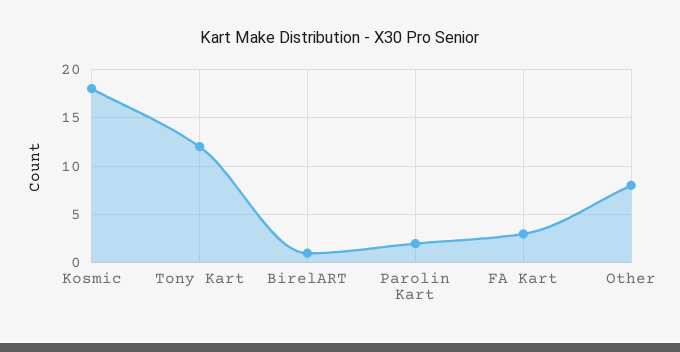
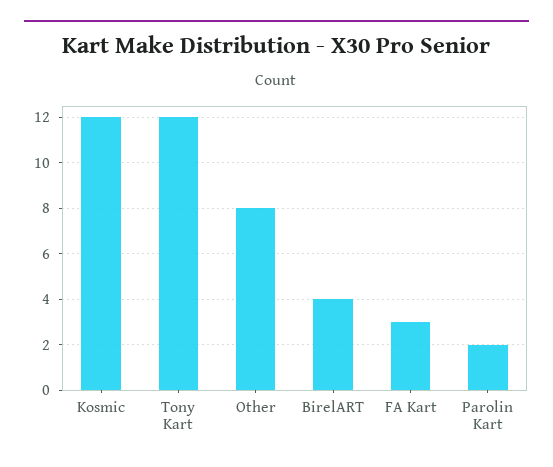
Kosmic: 18 -> 12
BirelART: 1 -> 4

